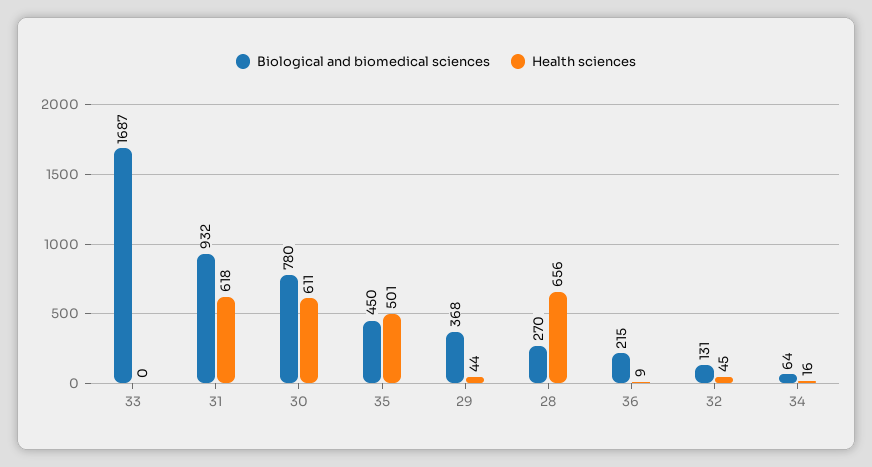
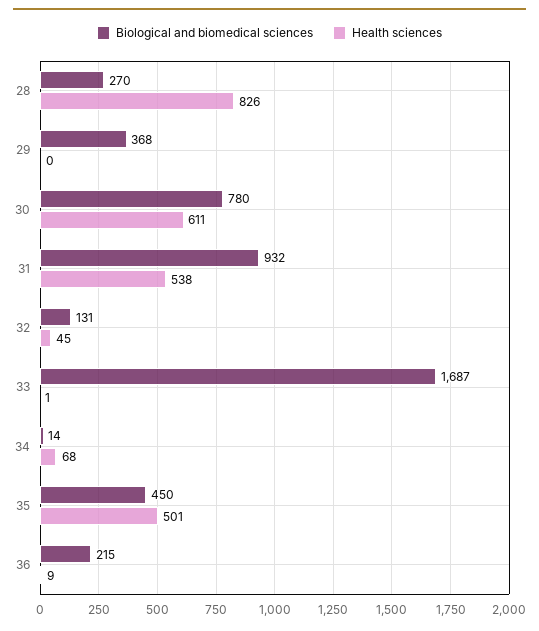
Health sciences, 33: 0 -> 1
Health sciences, 31: 618 -> 538
Health sciences, 29: 44 -> 0
Health sciences, 28: 656 -> 826
Biological and biomedical sciences, 34: 64 -> 14
Health sciences, 34: 16 -> 68

